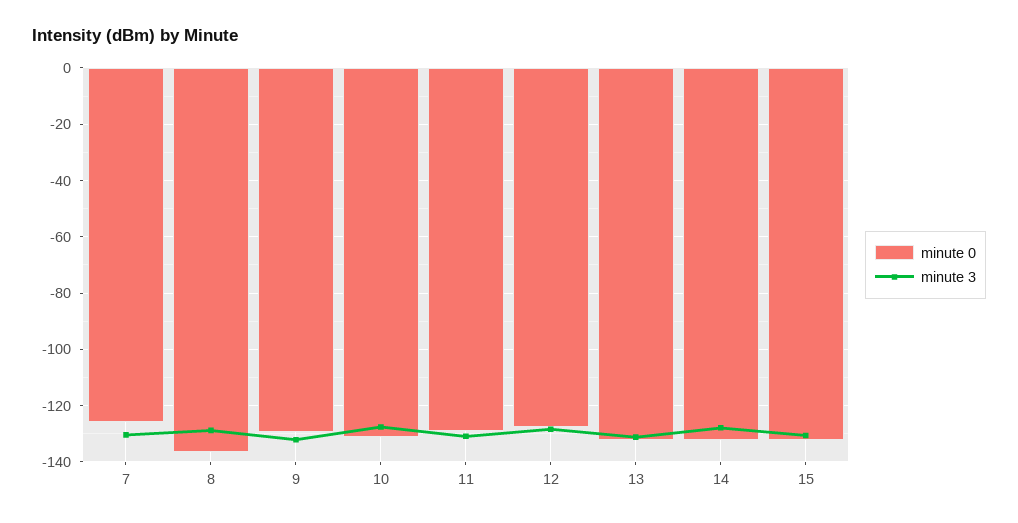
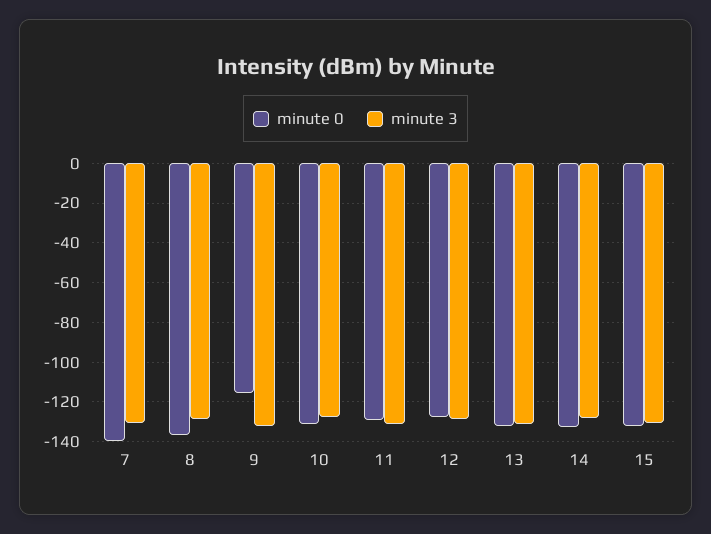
minute 0, 7: -125 -> -140
minute 0, 9: -130 -> -115

